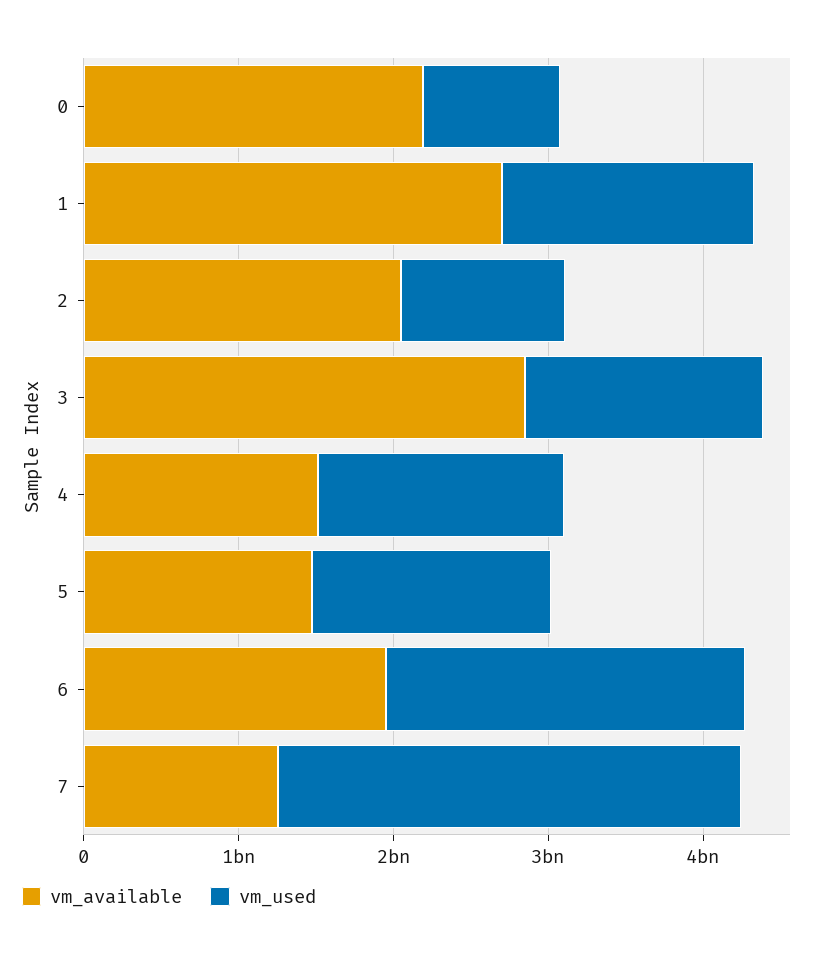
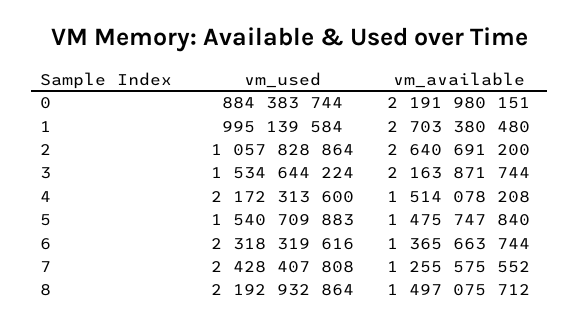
vm_used, 1: 1600000000 -> 995139584
vm_available, 2: 2000000000 -> 2640691200
vm_available, 3: 2800000000 -> 2163871744
vm_used, 4: 1600000000 -> 2172313600
vm_available, 6: 2000000000 -> 1365663744
vm_used, 7: 3000000000 -> 2428407808
vm_used, 8: none -> 2192932864
vm_available, 8: none -> 1497075712

